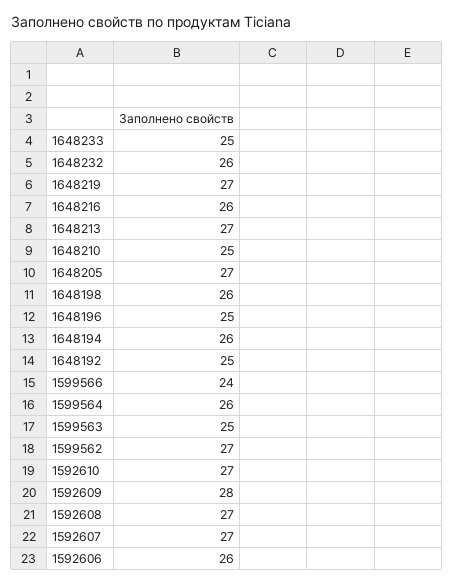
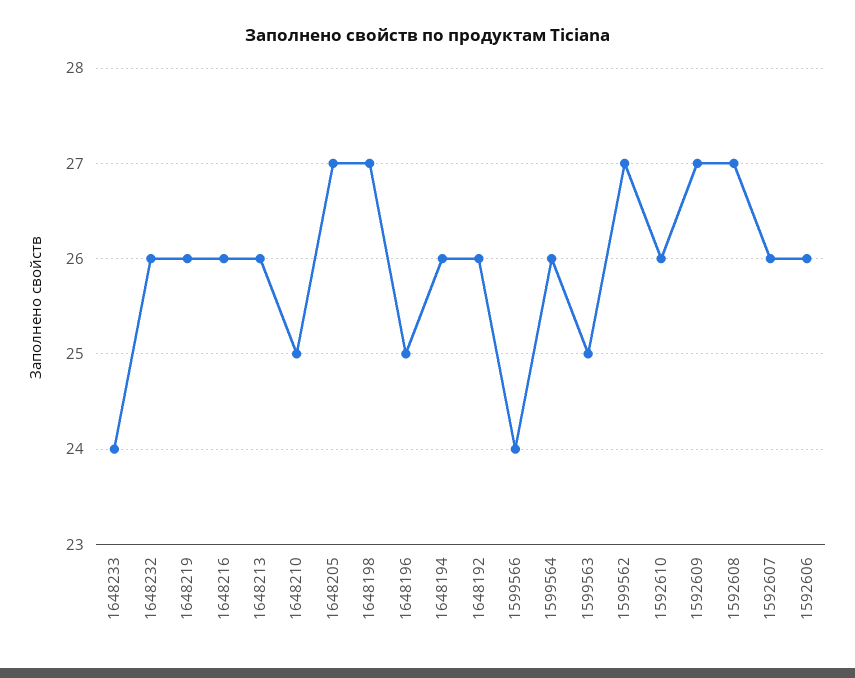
1648233: 25 -> 24
1648219: 27 -> 26
1648213: 27 -> 26
1648198: 26 -> 27
1648192: 25 -> 26
1592610: 27 -> 26
1592609: 28 -> 27
1592607: 27 -> 26

